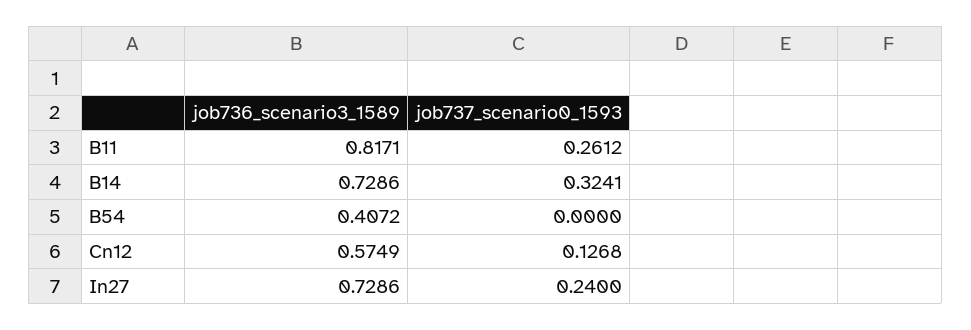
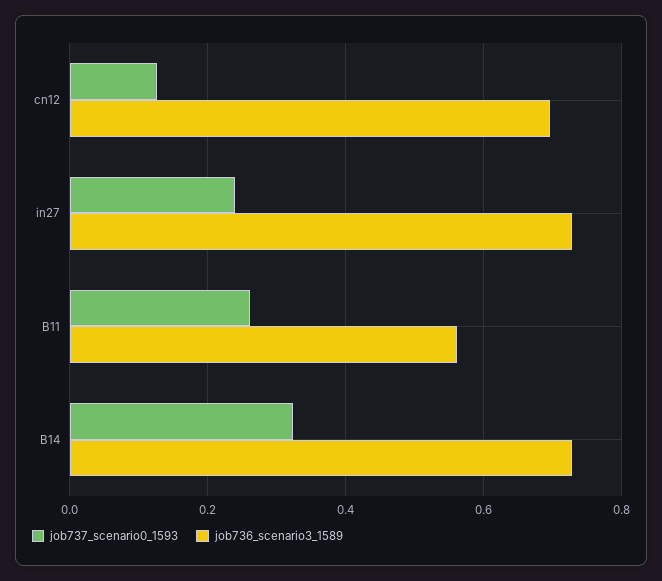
job736_scenario3_1589, B11: 0.8171 -> 0.56
job736_scenario3_1589, B54: 0.4072 -> none
job737_scenario0_1593, B54: 0 -> none
job736_scenario3_1589, Cn12: 0.5749 -> 0.7

